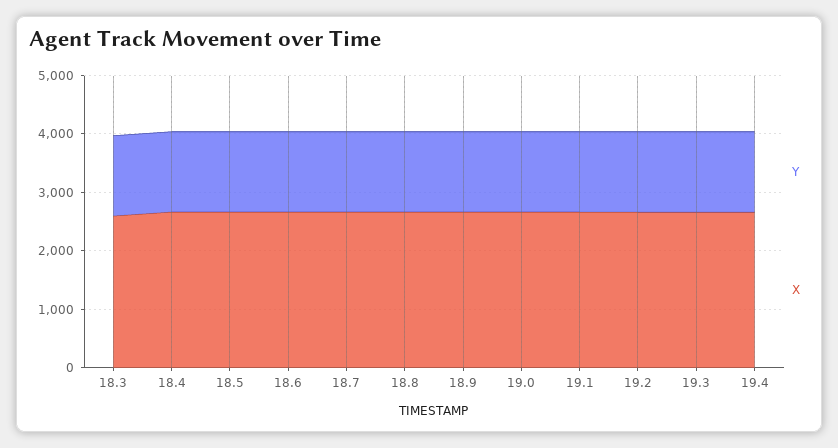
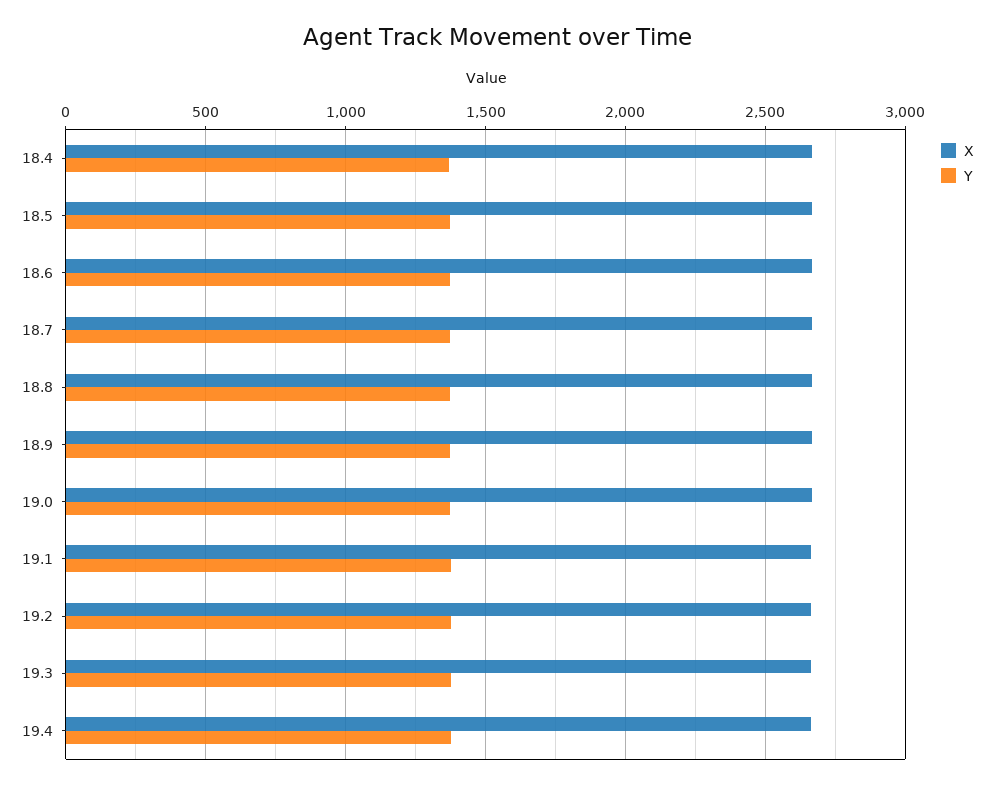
Y, 18.3: 1400 -> none
X, 18.3: 2600 -> none

